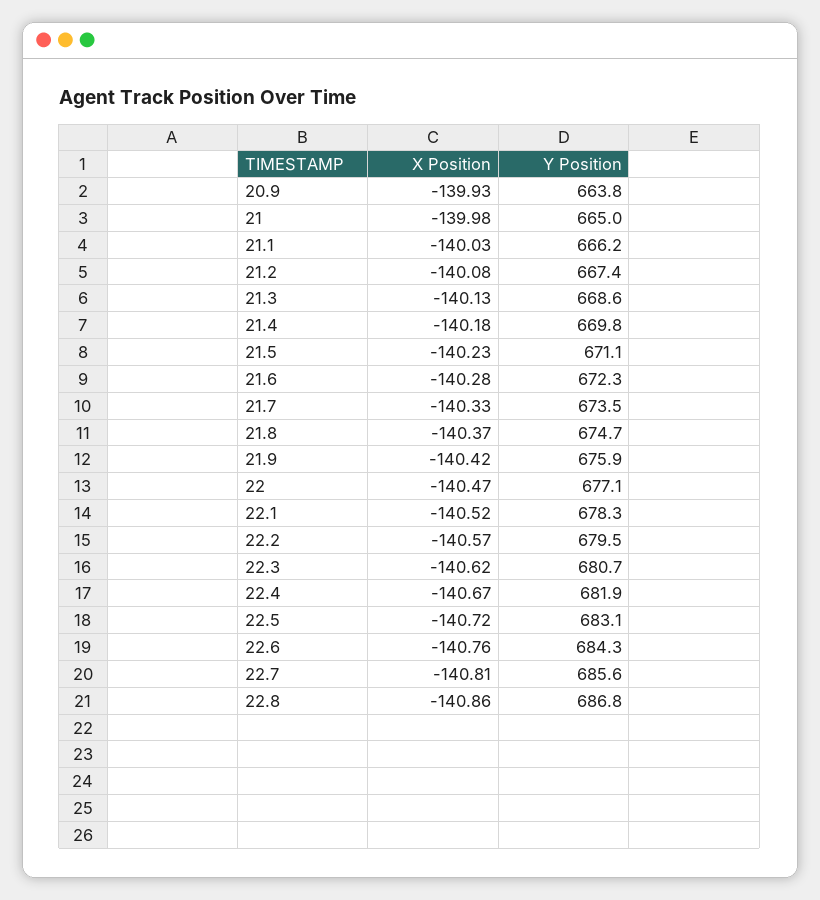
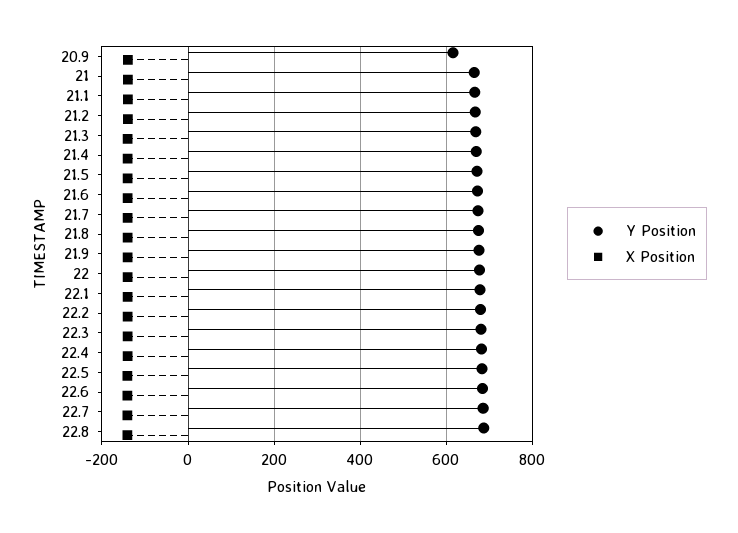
Y Position, 20.9: 663.8 -> 620

